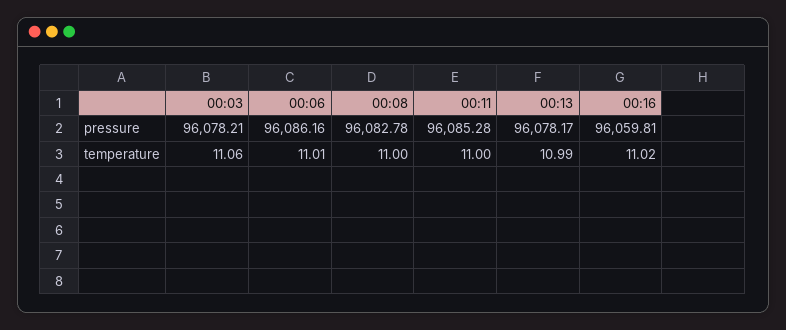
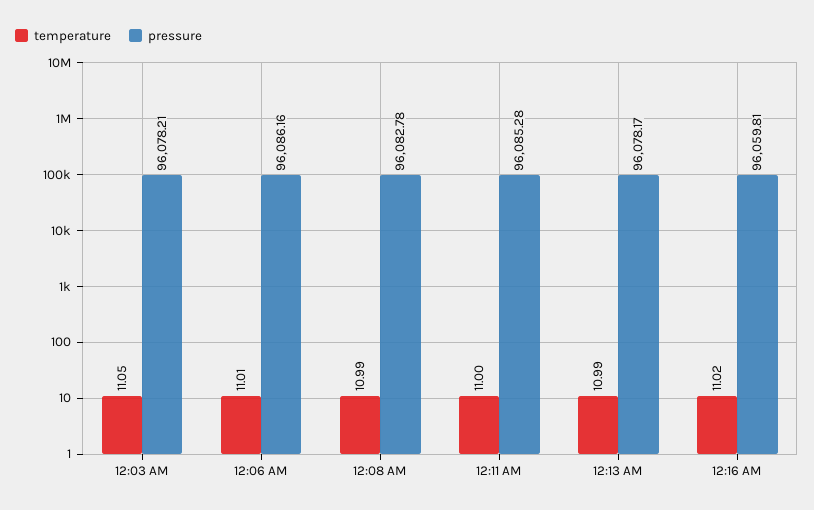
temperature, 00:03: 11.06 -> 11.05
temperature, 00:08: 11 -> 10.99

